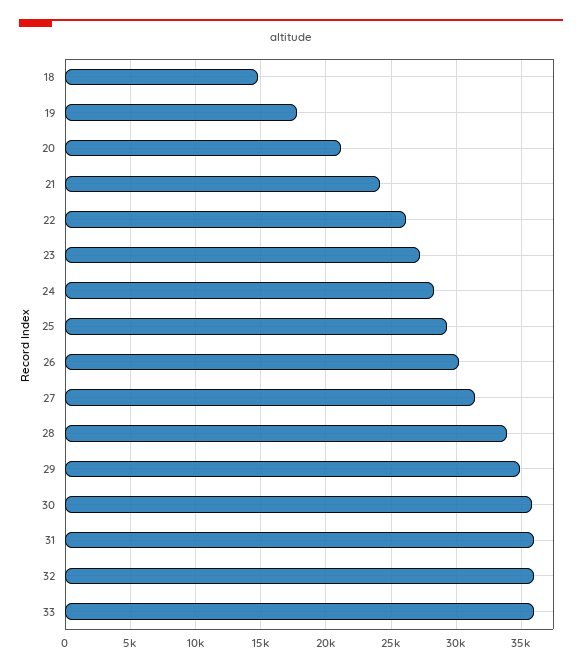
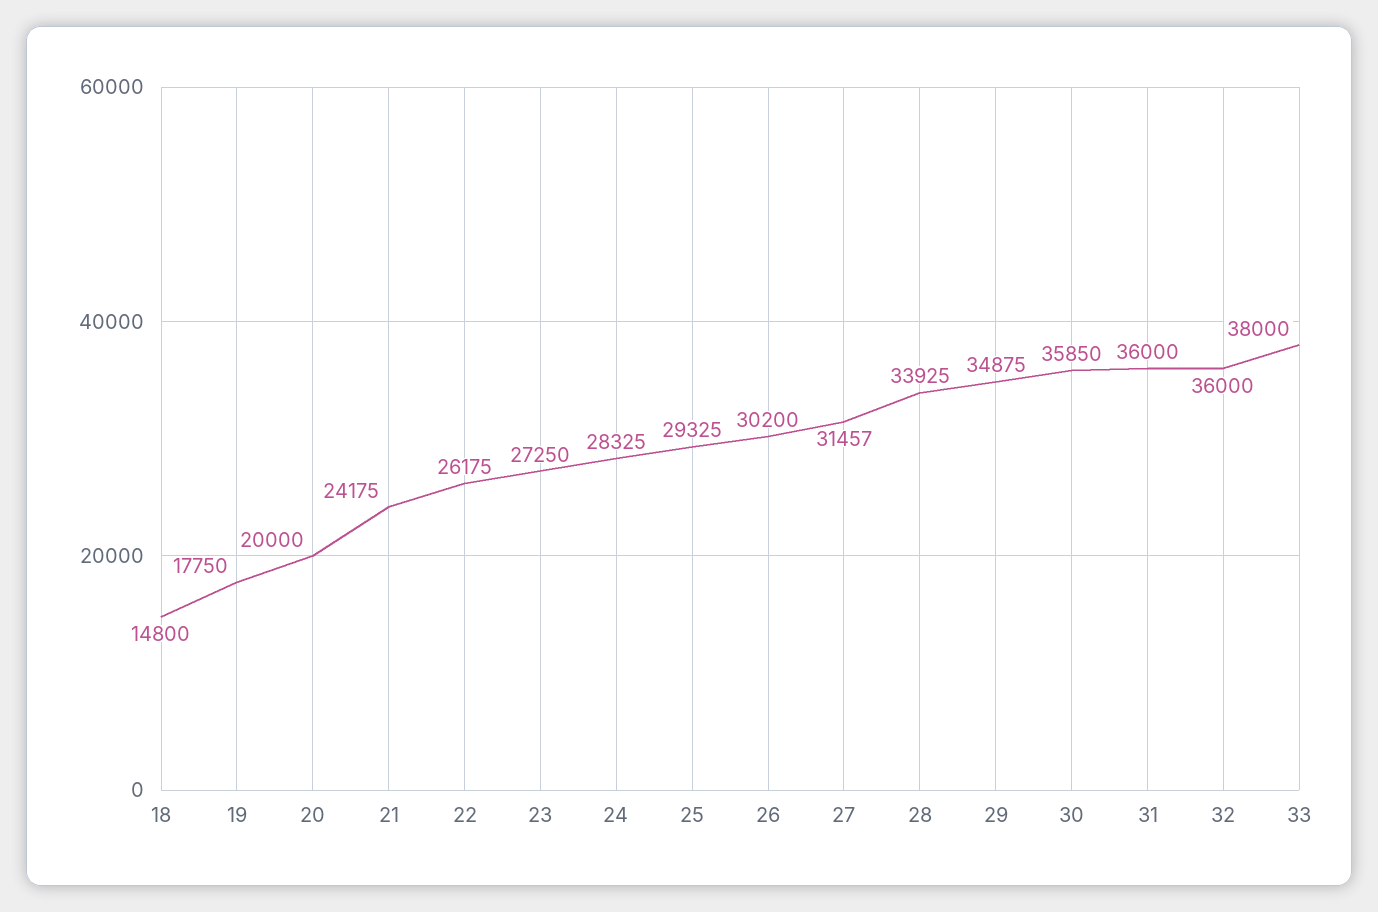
20: 21000 -> 20000
33: 36000 -> 38000

